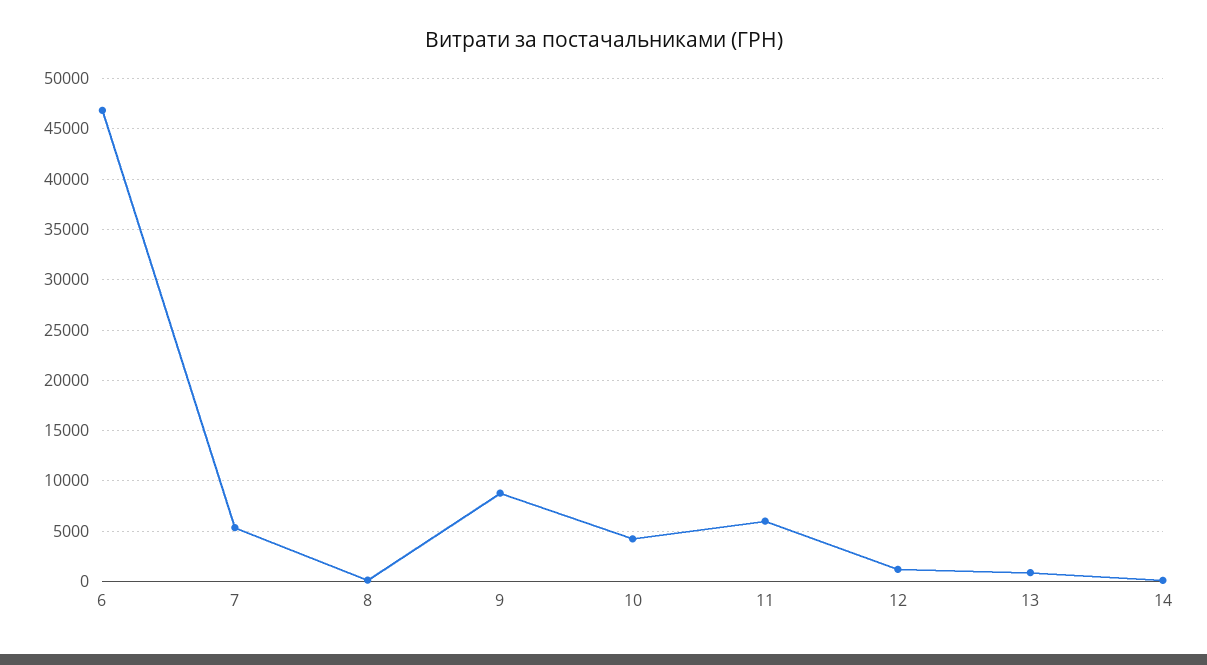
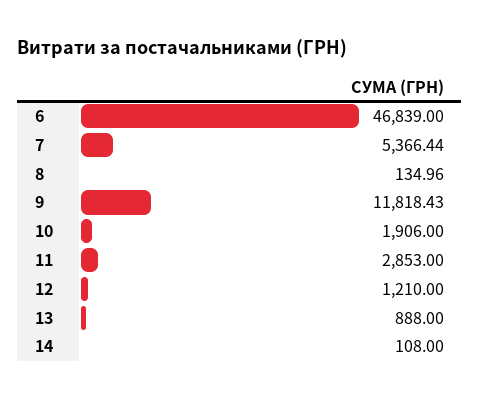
9: 9000 -> 11818.43
10: 4000 -> 1906
11: 6000 -> 2853

